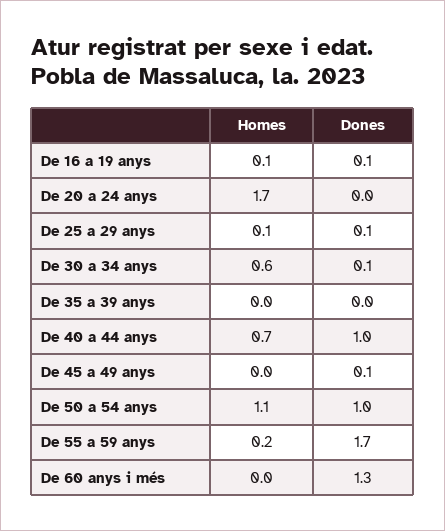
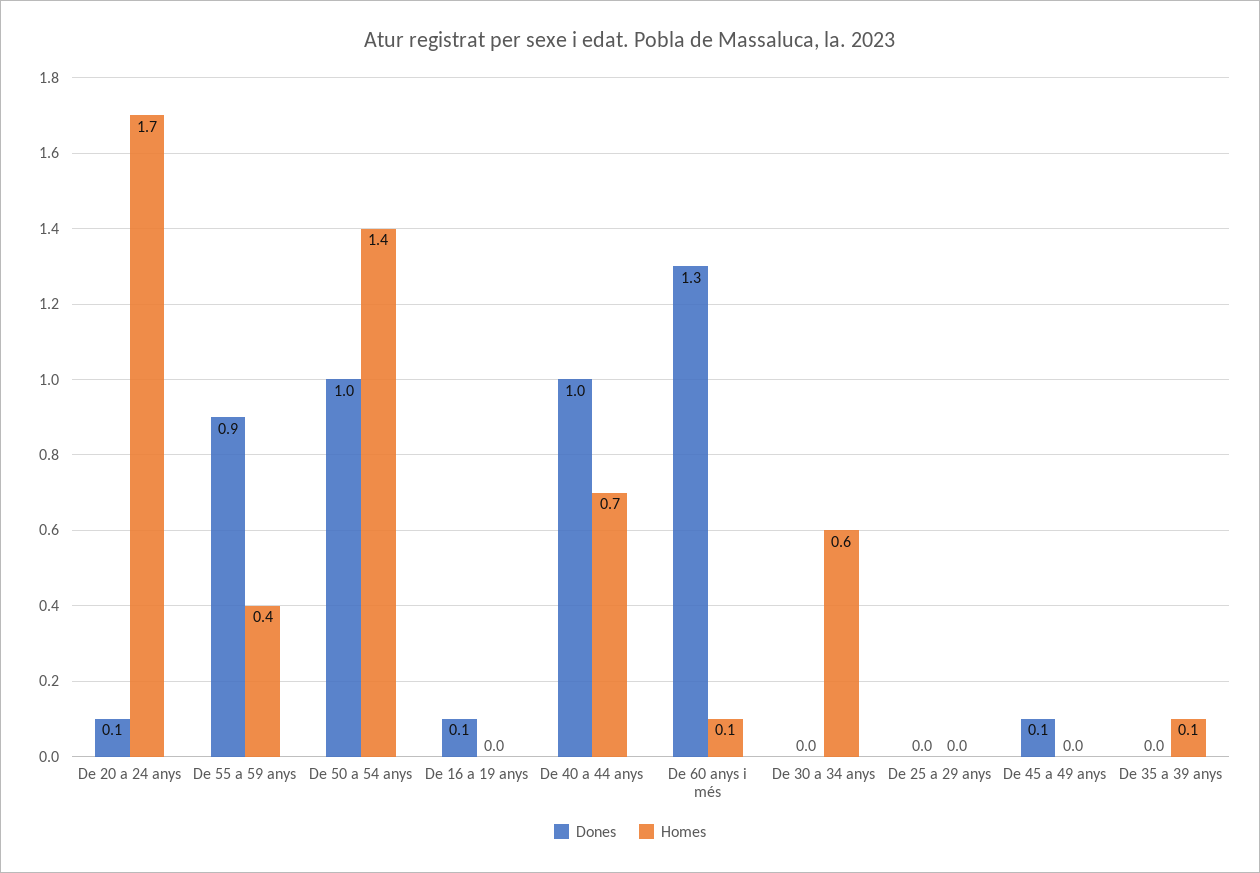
Homes, De 16 a 19 anys: 0.1 -> 0
Dones, De 20 a 24 anys: 0 -> 0.1
Homes, De 25 a 29 anys: 0.1 -> 0
Dones, De 25 a 29 anys: 0.1 -> 0
Dones, De 30 a 34 anys: 0.1 -> 0
Homes, De 35 a 39 anys: 0 -> 0.1
Homes, De 50 a 54 anys: 1.1 -> 1.4
Homes, De 55 a 59 anys: 0.2 -> 0.4
Dones, De 55 a 59 anys: 1.7 -> 0.9
Homes, De 60 anys i més: 0 -> 0.1

